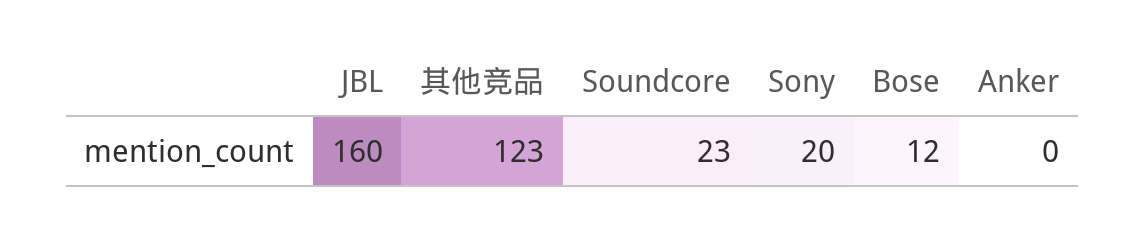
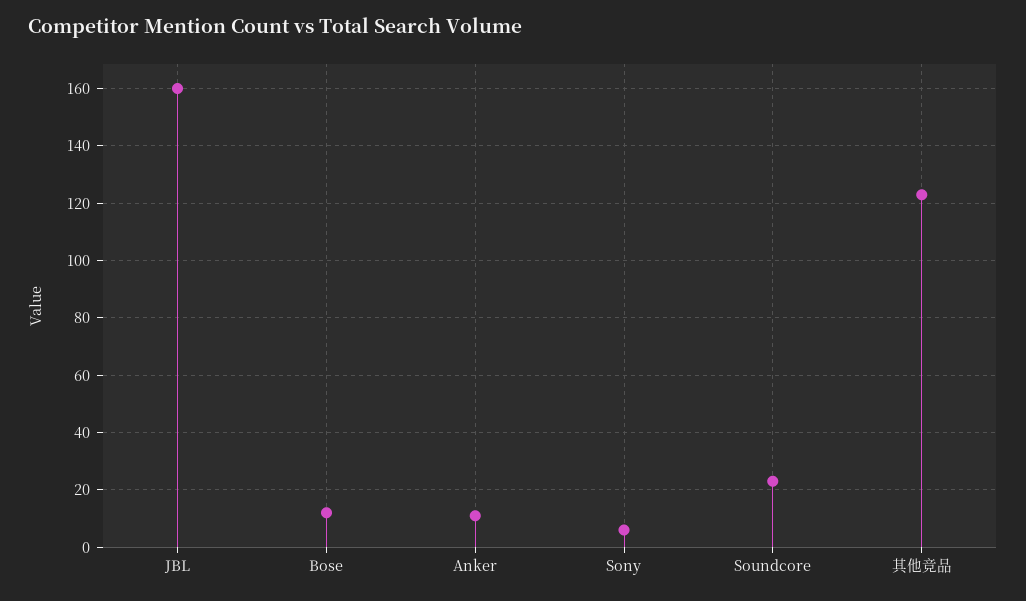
Sony: 20 -> 5
Anker: 0 -> 10

